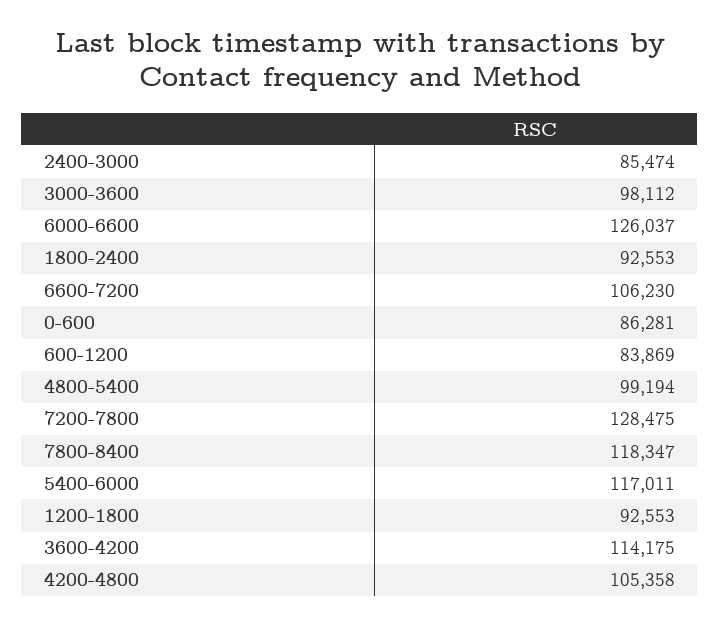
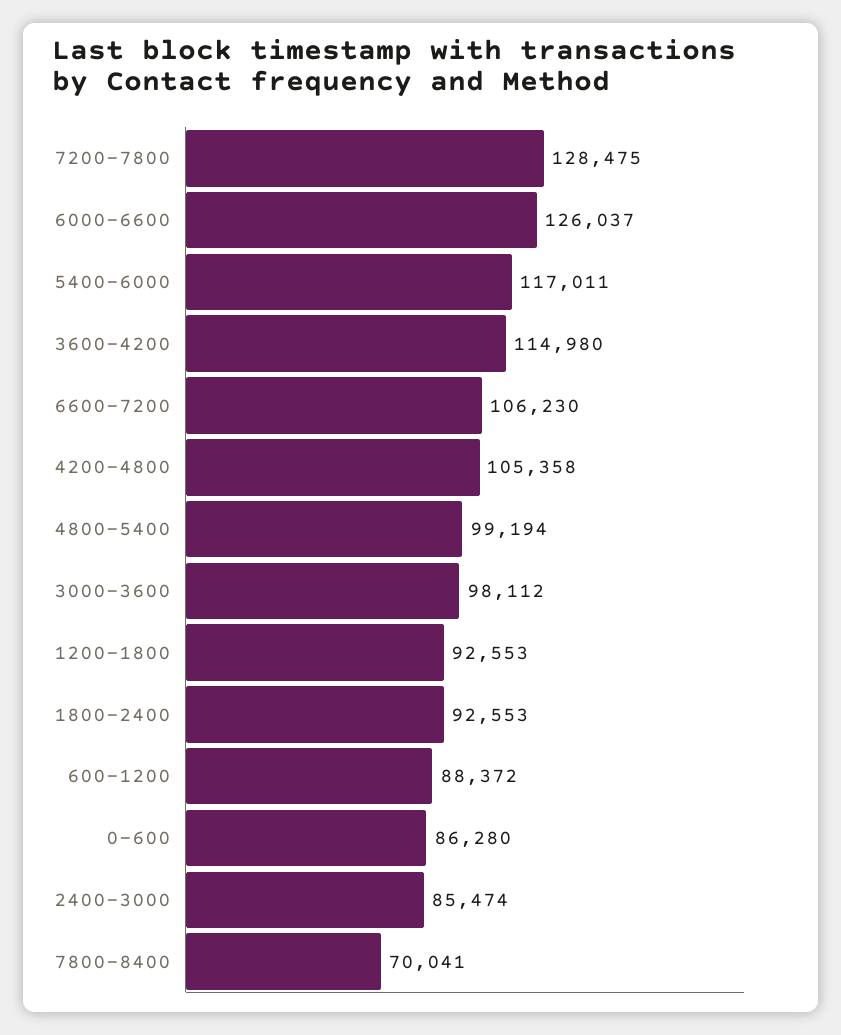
0-600: 86281 -> 86280
600-1200: 83869 -> 88372
7800-8400: 118347 -> 70041
3600-4200: 114175 -> 114980

